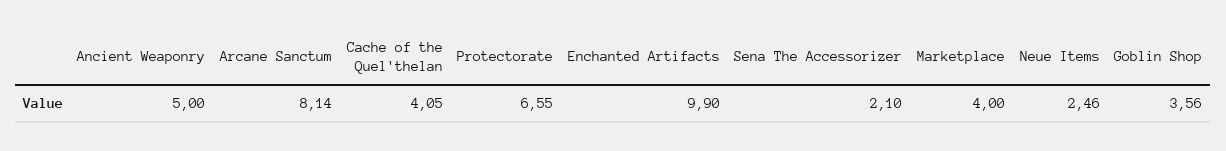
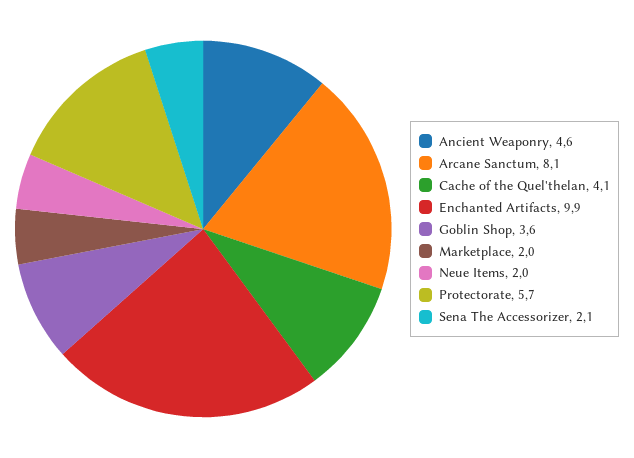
Ancient Weaponry: 5 -> 4.6
Protectorate: 6.55 -> 5.7
Marketplace: 4 -> 2
Neue Items: 2.46 -> 2

